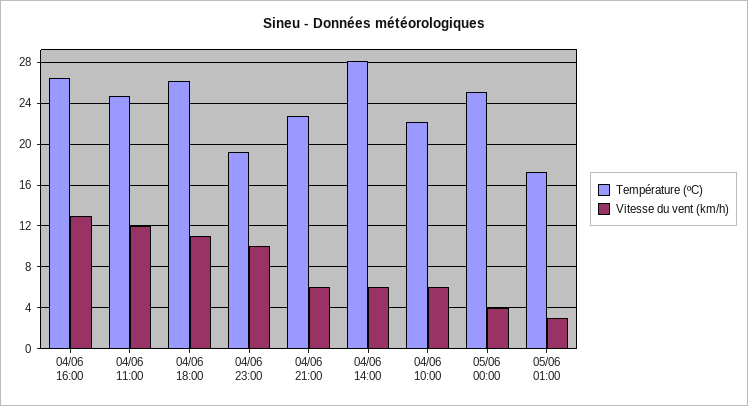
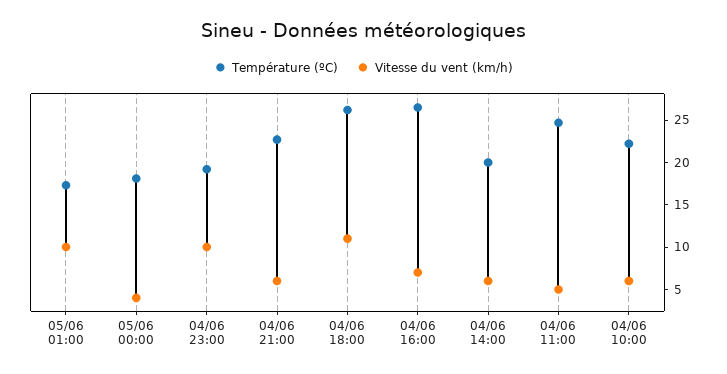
Vitesse du vent (km/h), 04/06 16:00: 13 -> 7
Vitesse du vent (km/h), 04/06 11:00: 12 -> 5
Température (ºC), 04/06 14:00: 28 -> 20
Température (ºC), 05/06 00:00: 25 -> 18
Vitesse du vent (km/h), 05/06 01:00: 3 -> 10

